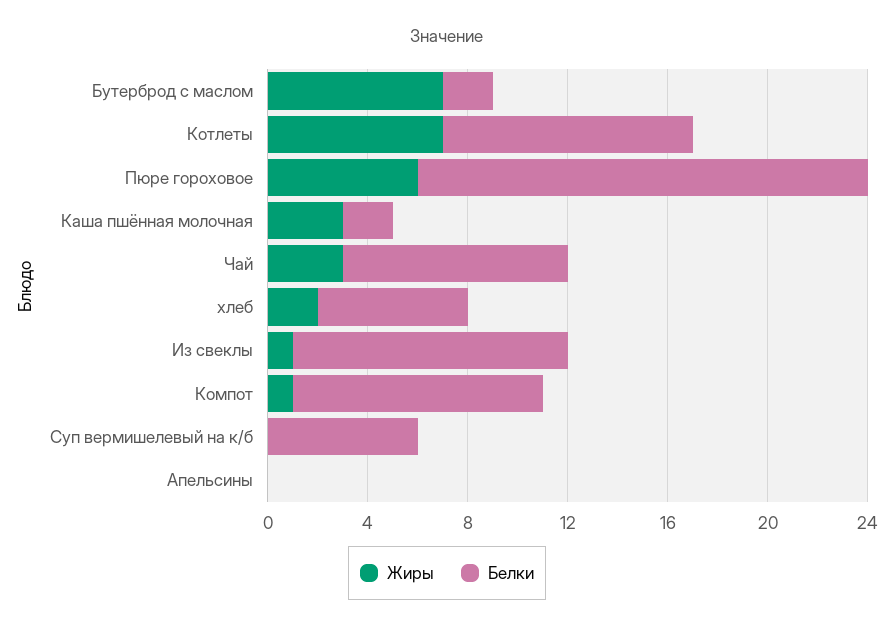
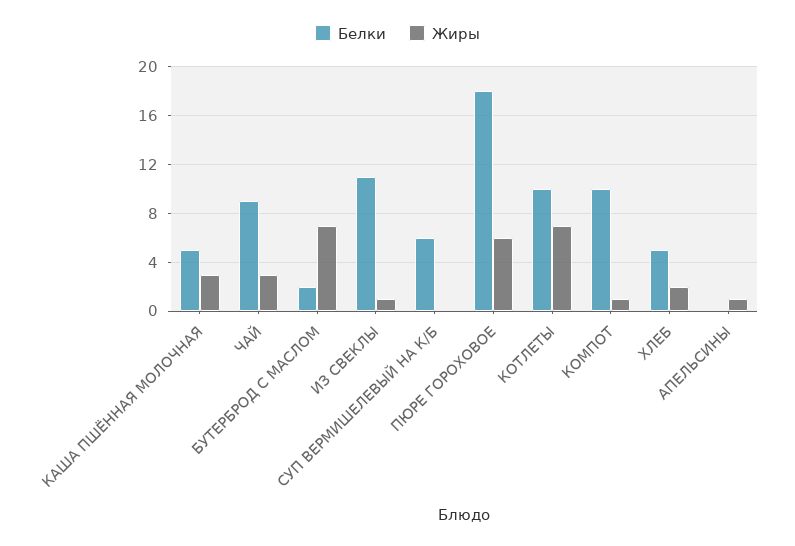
Белки, Каша пшённая молочная: 2 -> 5
Белки, хлеб: 6 -> 5
Жиры, Апельсины: 0 -> 1

